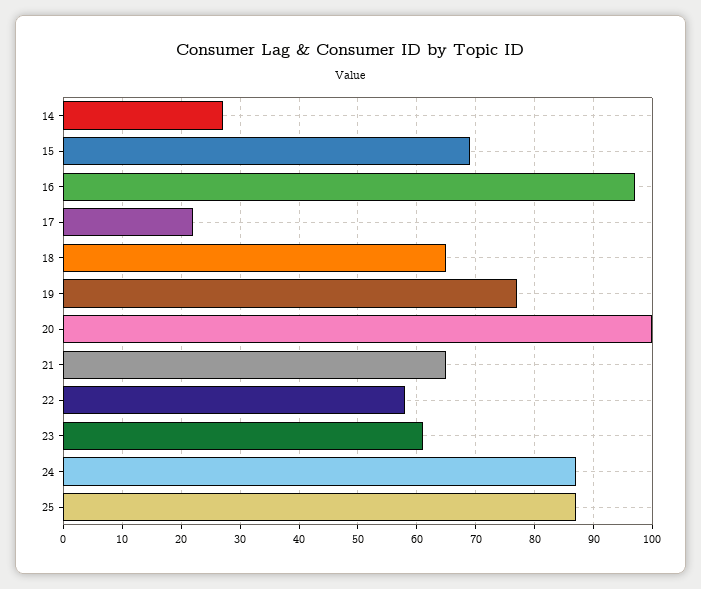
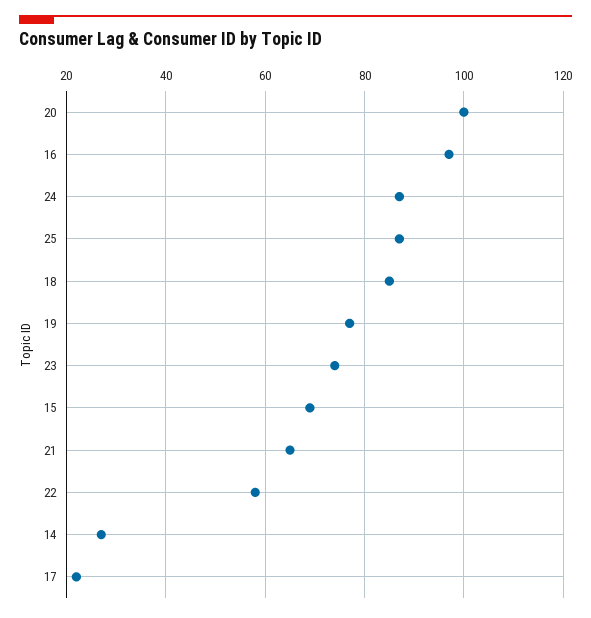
18: 65 -> 85
23: 60 -> 75

